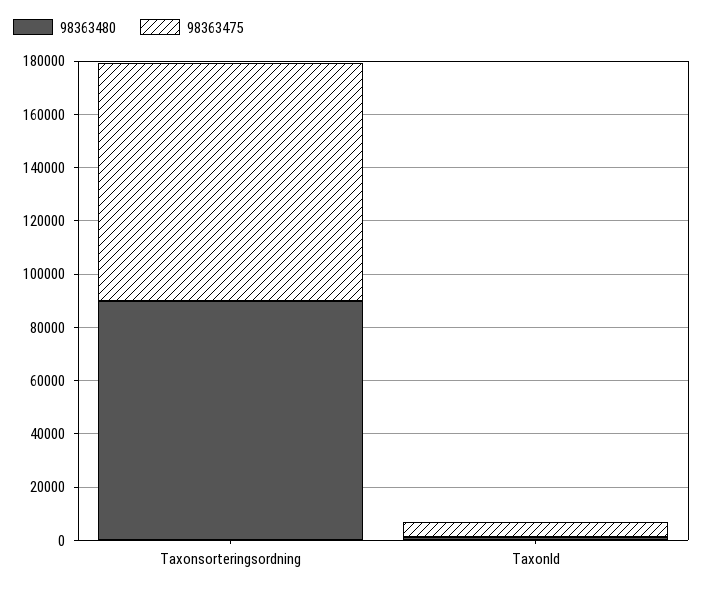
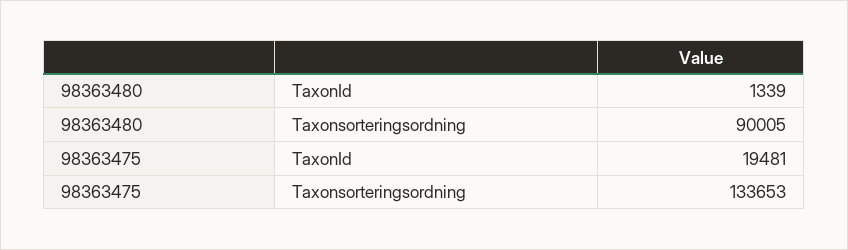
98363475, Taxonsorteringsordning: 90000 -> 133653
98363475, TaxonId: 5000 -> 19481

